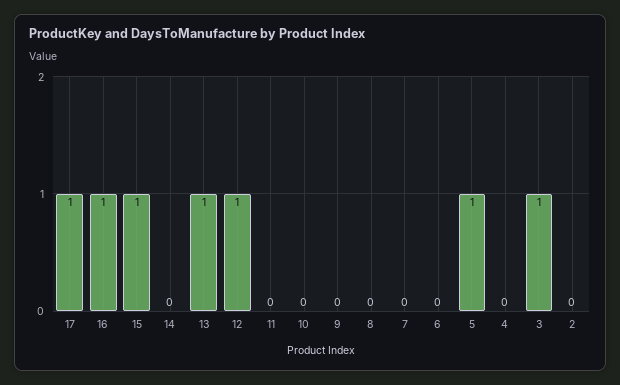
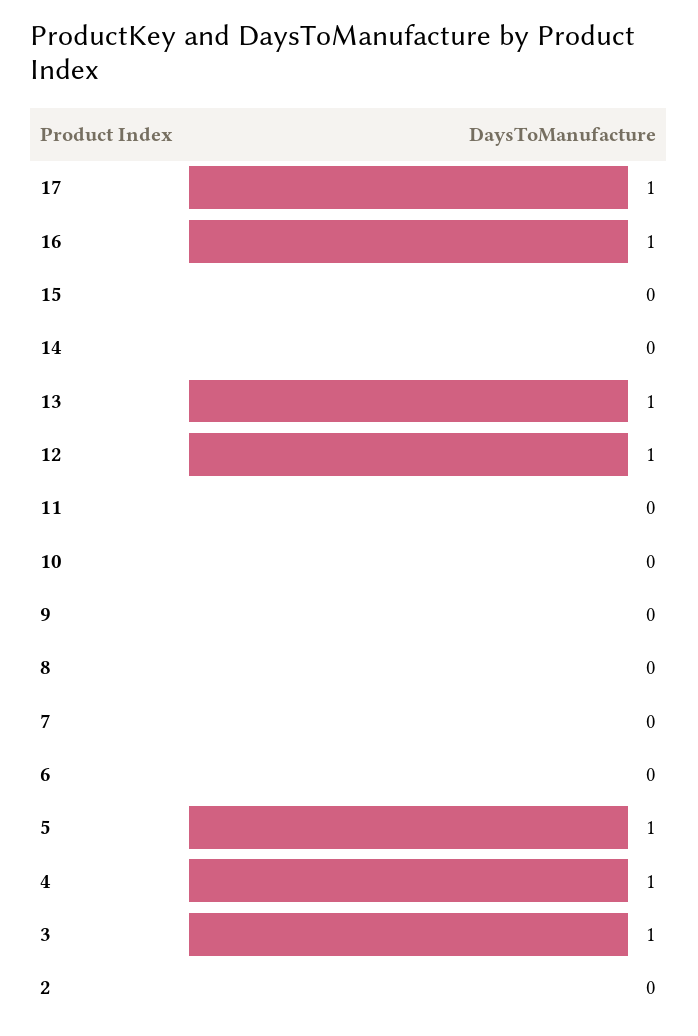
15: 1 -> 0
4: 0 -> 1

